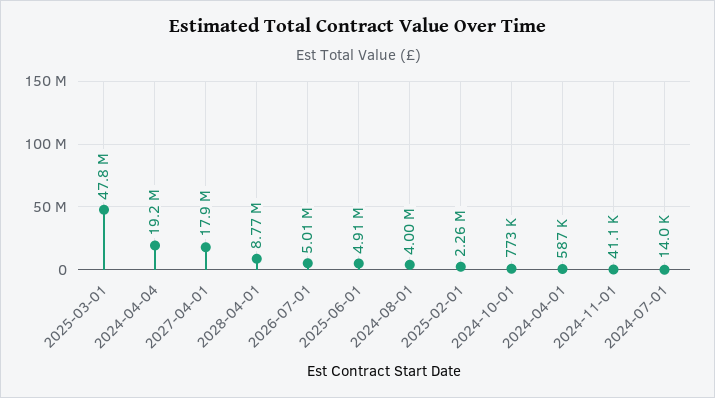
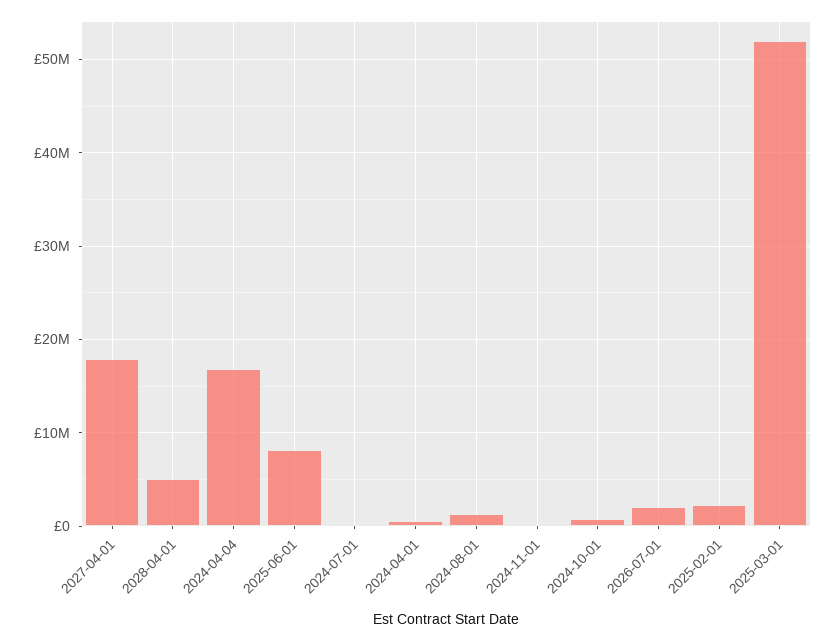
2025-03-01: 47800000 -> 52000000
2024-04-04: 19200000 -> 17000000
2028-04-01: 8770000 -> 5000000
2026-07-01: 5010000 -> 2000000
2025-06-01: 4910000 -> 8000000
2024-08-01: 4000000 -> 1000000

